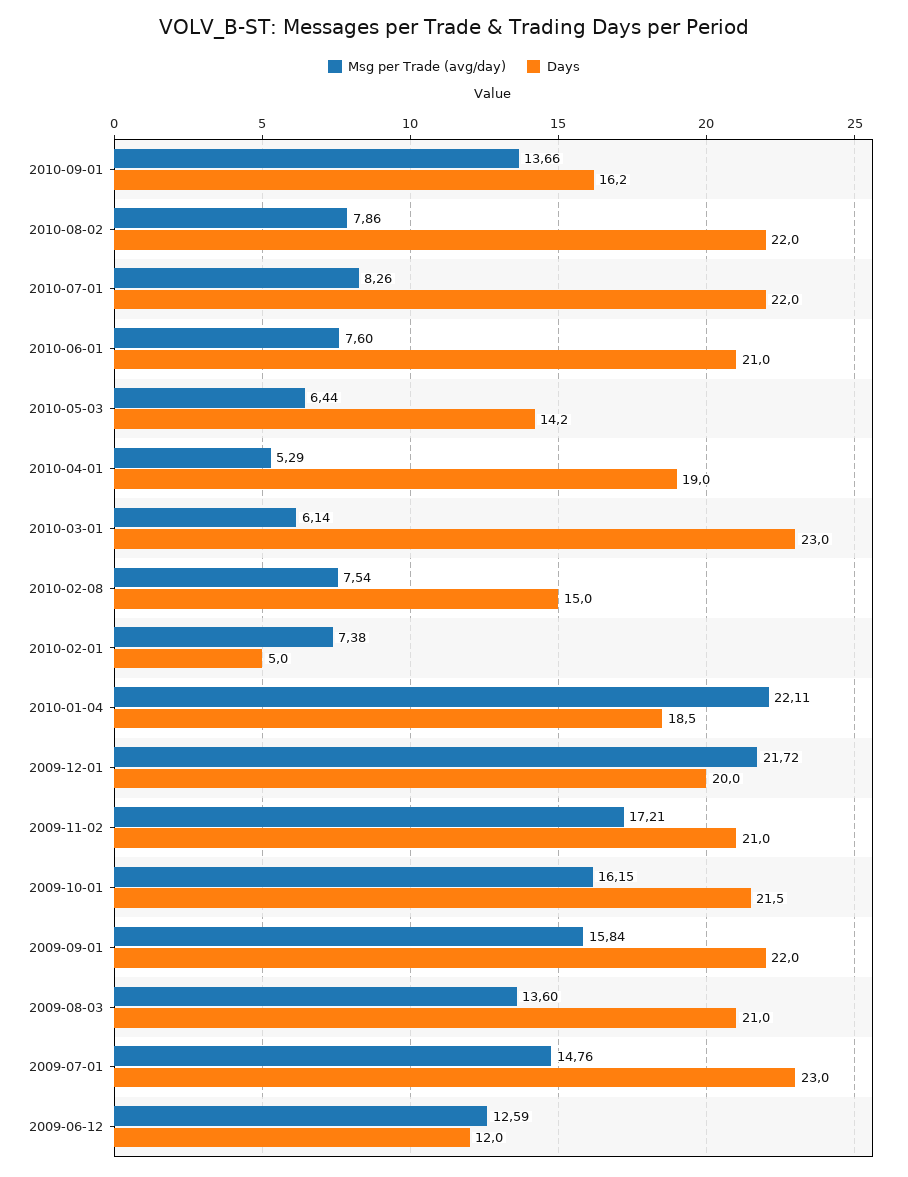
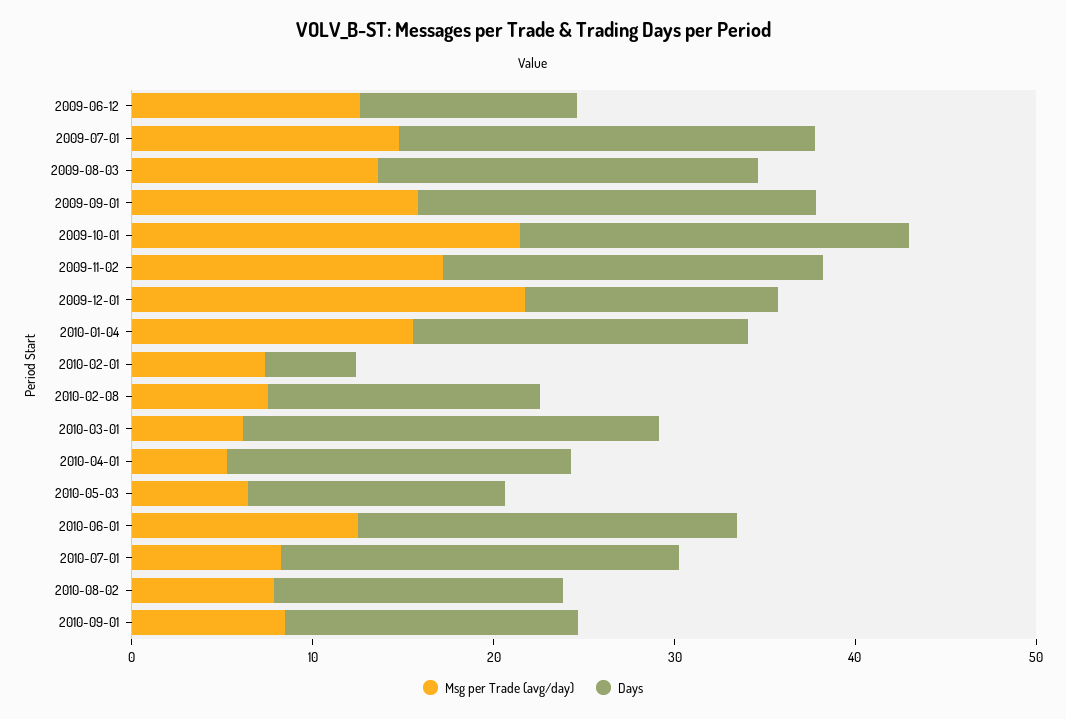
Msg per Trade (avg/day), 2010-09-01: 13.66 -> 8
Days, 2010-08-02: 22 -> 16
Msg per Trade (avg/day), 2010-06-01: 7.6 -> 12
Msg per Trade (avg/day), 2010-01-04: 22.11 -> 16
Days, 2009-12-01: 20 -> 14
Msg per Trade (avg/day), 2009-10-01: 16.15 -> 22

